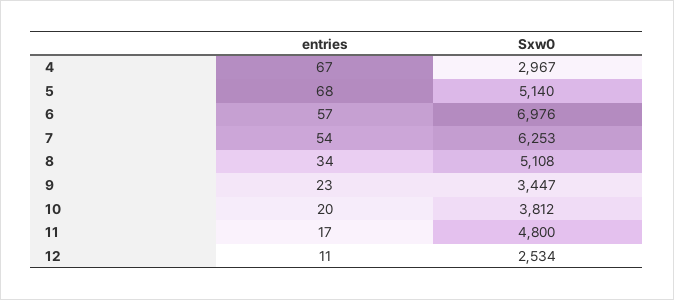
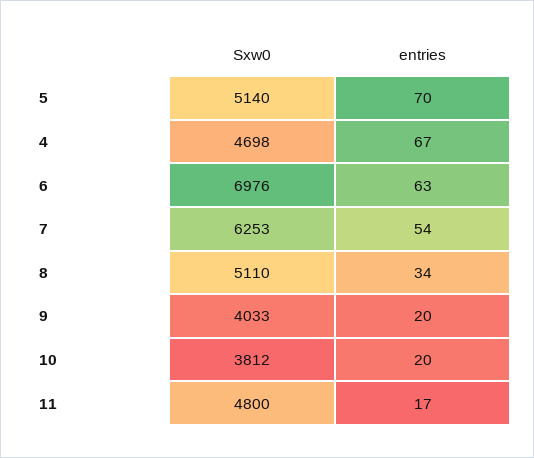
Sxw0, 4: 2967 -> 4698
entries, 5: 68 -> 70
entries, 6: 57 -> 63
Sxw0, 8: 5108 -> 5110
entries, 9: 23 -> 20
Sxw0, 9: 3447 -> 4033
entries, 12: 11 -> none
Sxw0, 12: 2534 -> none

